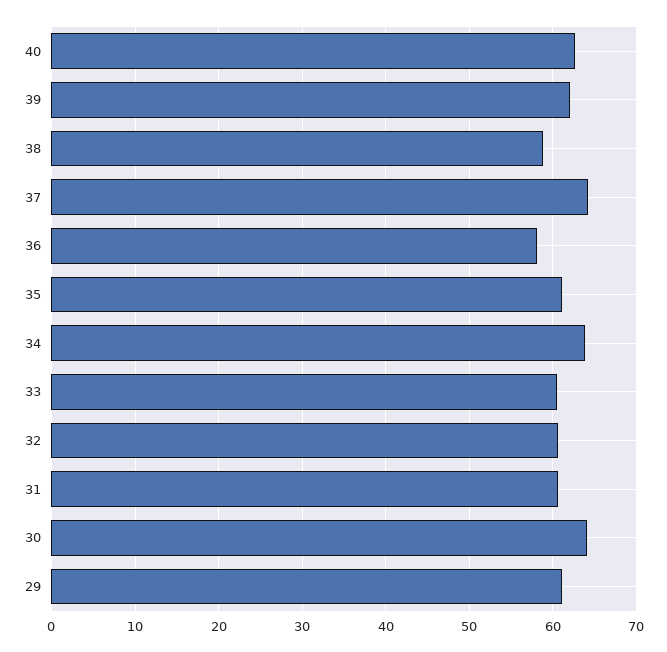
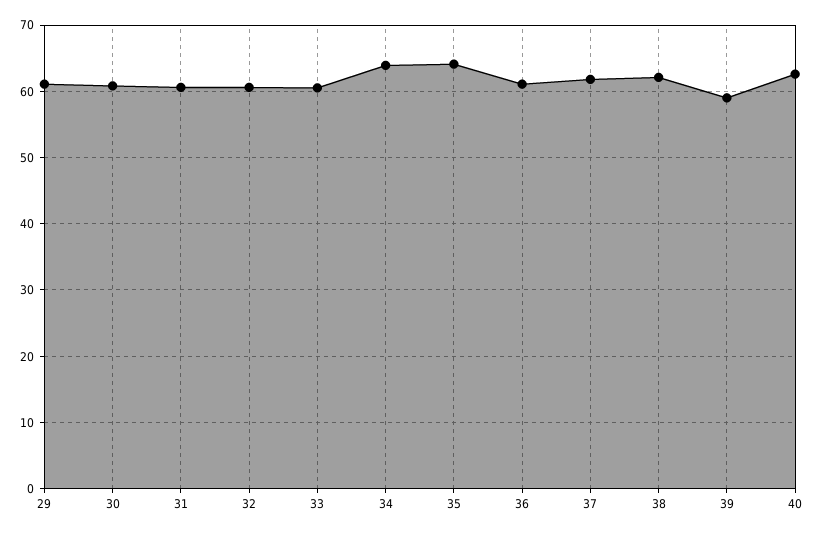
39: 62 -> 59
38: 59 -> 62
37: 64 -> 62
36: 58 -> 61
35: 61 -> 64
30: 64 -> 61

